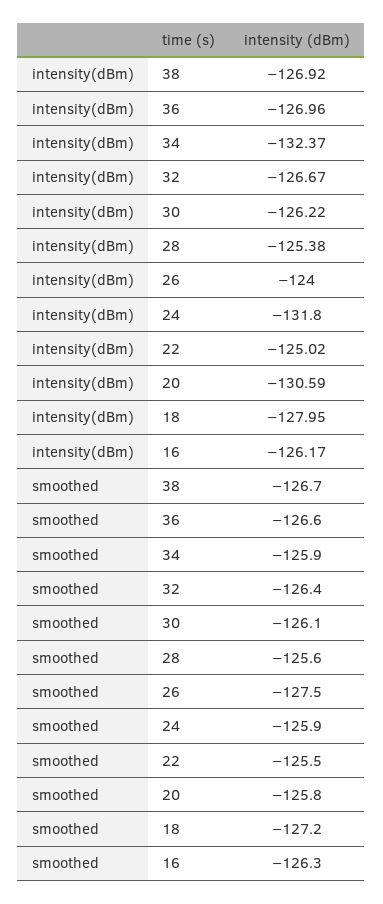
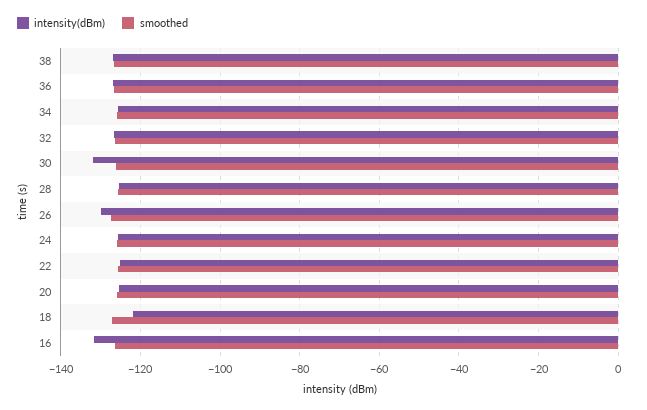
intensity(dBm), 34: -132.37 -> -126
intensity(dBm), 30: -126.22 -> -132
intensity(dBm), 26: -124 -> -130
intensity(dBm), 24: -131.8 -> -126
intensity(dBm), 20: -130.59 -> -126
intensity(dBm), 18: -127.95 -> -122
intensity(dBm), 16: -126.17 -> -132

